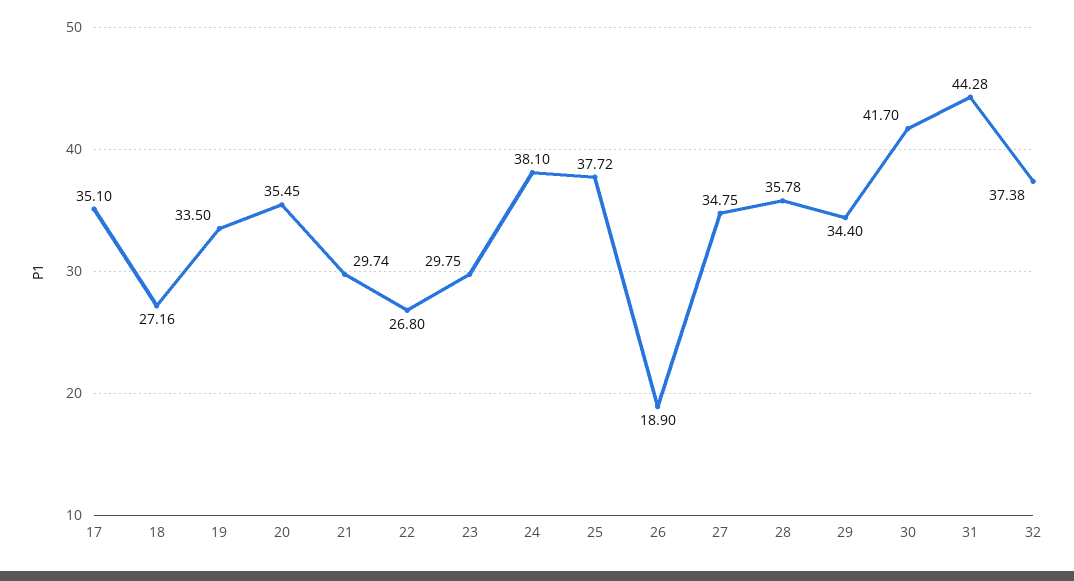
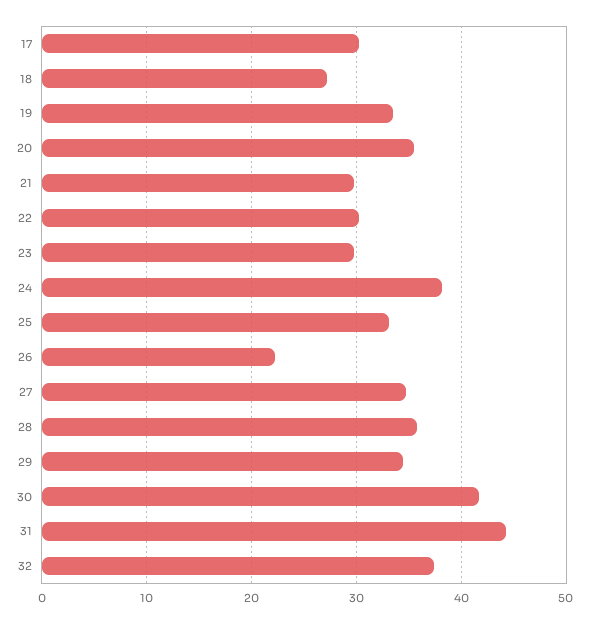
17: 35.1 -> 30
22: 26.8 -> 30
25: 37.72 -> 33
26: 18.9 -> 22

